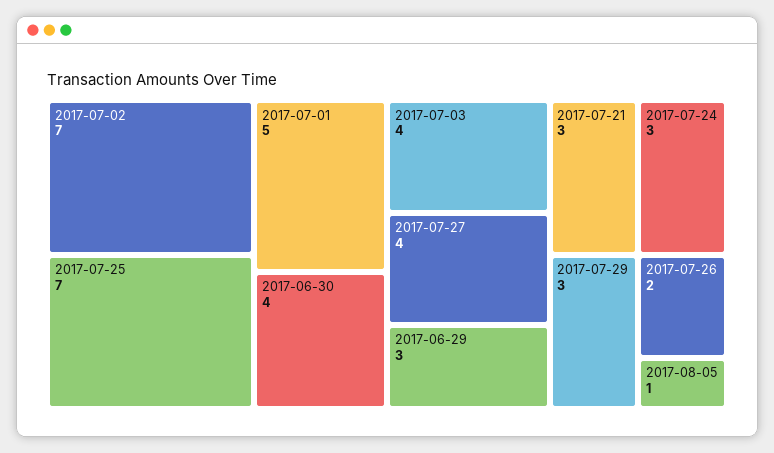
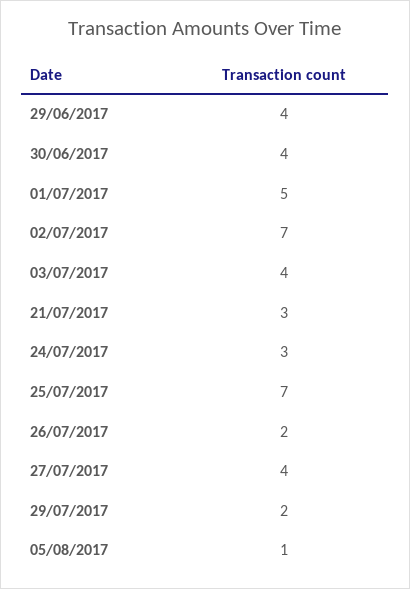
2017-06-29: 3 -> 4
2017-07-29: 3 -> 2

